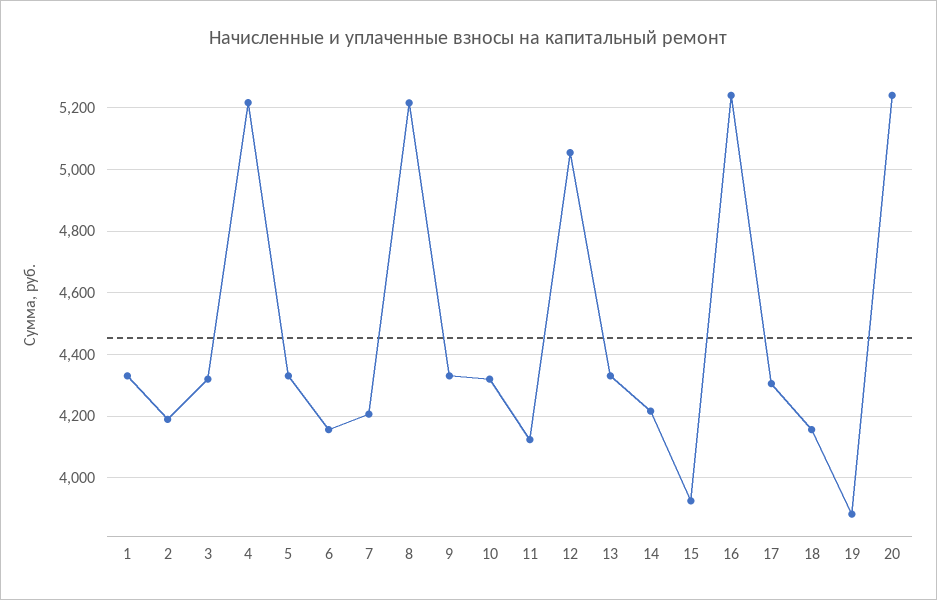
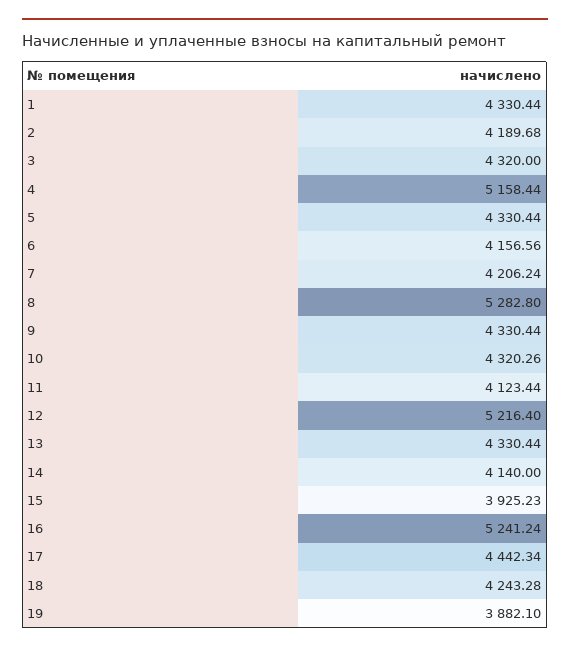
4: 5220 -> 5158.44
8: 5220 -> 5282.8
12: 5060 -> 5216.4
14: 4220 -> 4140
17: 4300 -> 4442.34
18: 4160 -> 4243.28
20: 5240 -> none

